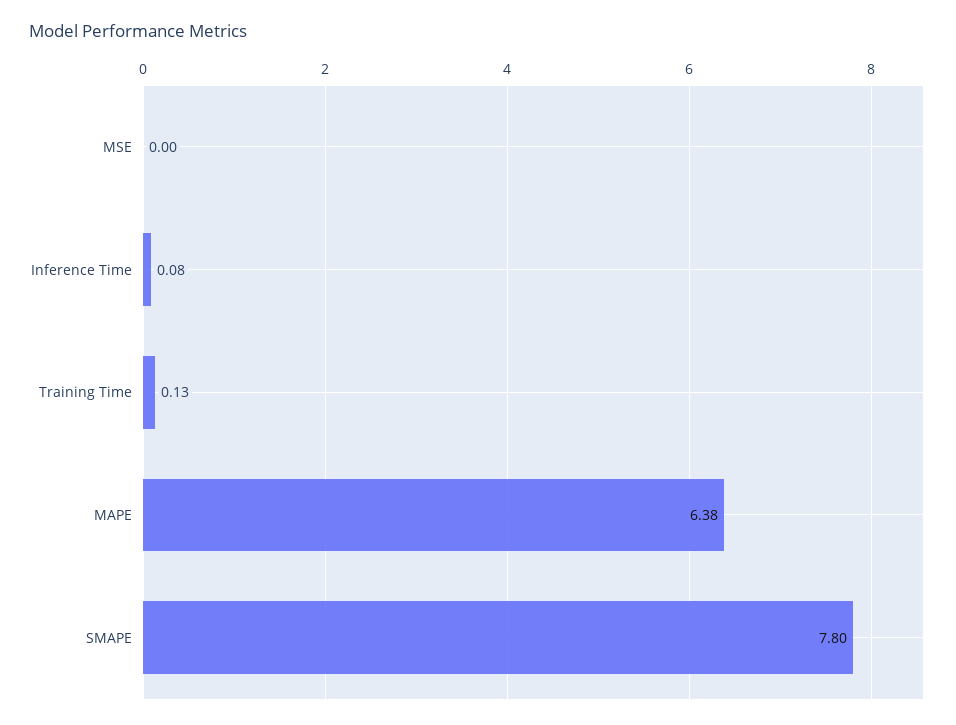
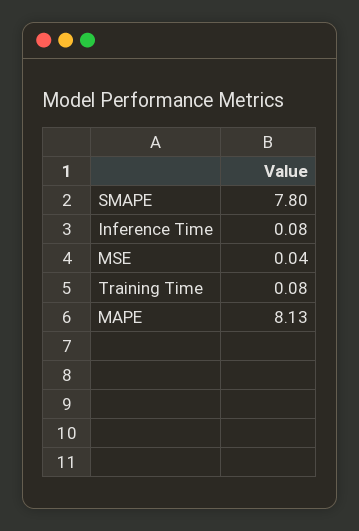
MSE: 0 -> 0.04
Training Time: 0.13 -> 0.08
MAPE: 6.38 -> 8.13

